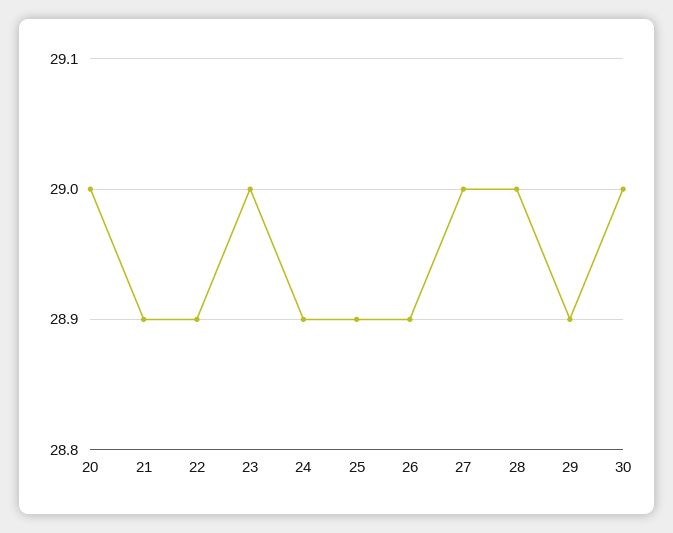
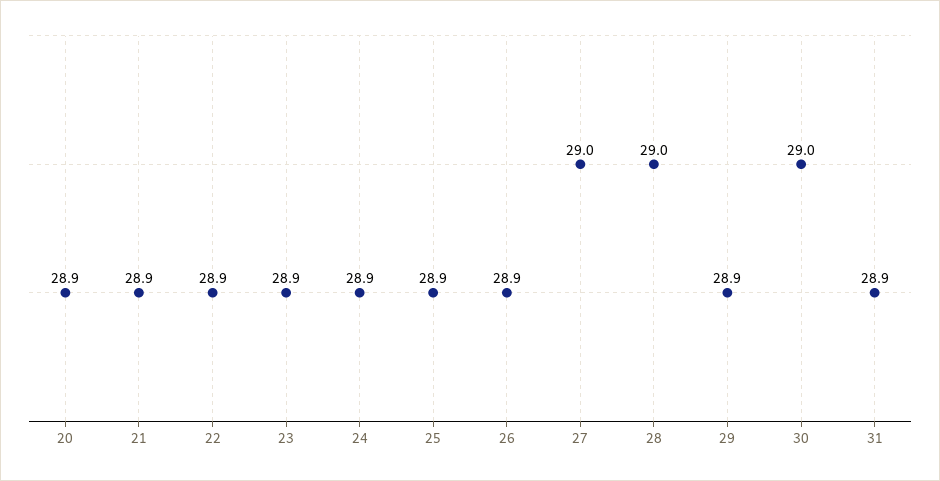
20: 29 -> 28.9
23: 29 -> 28.9
31: none -> 28.9

